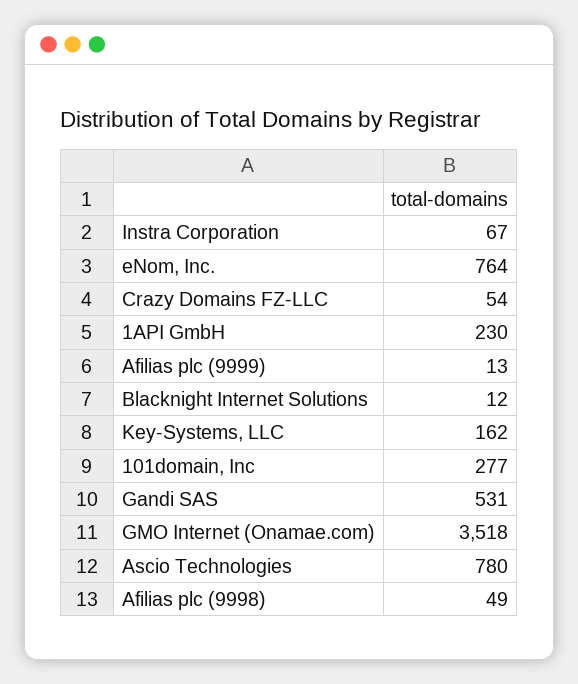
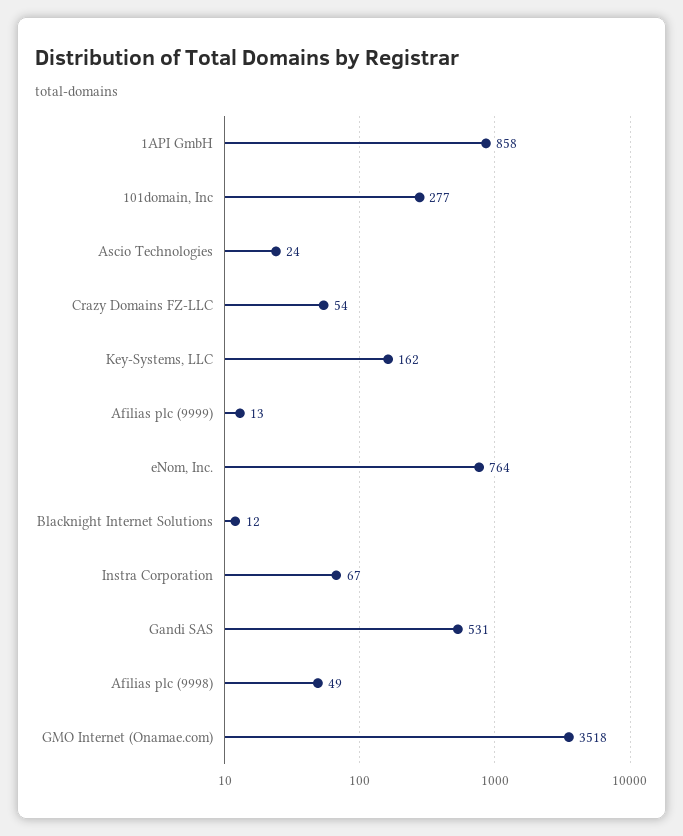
1API GmbH: 230 -> 858
Ascio Technologies: 780 -> 24

